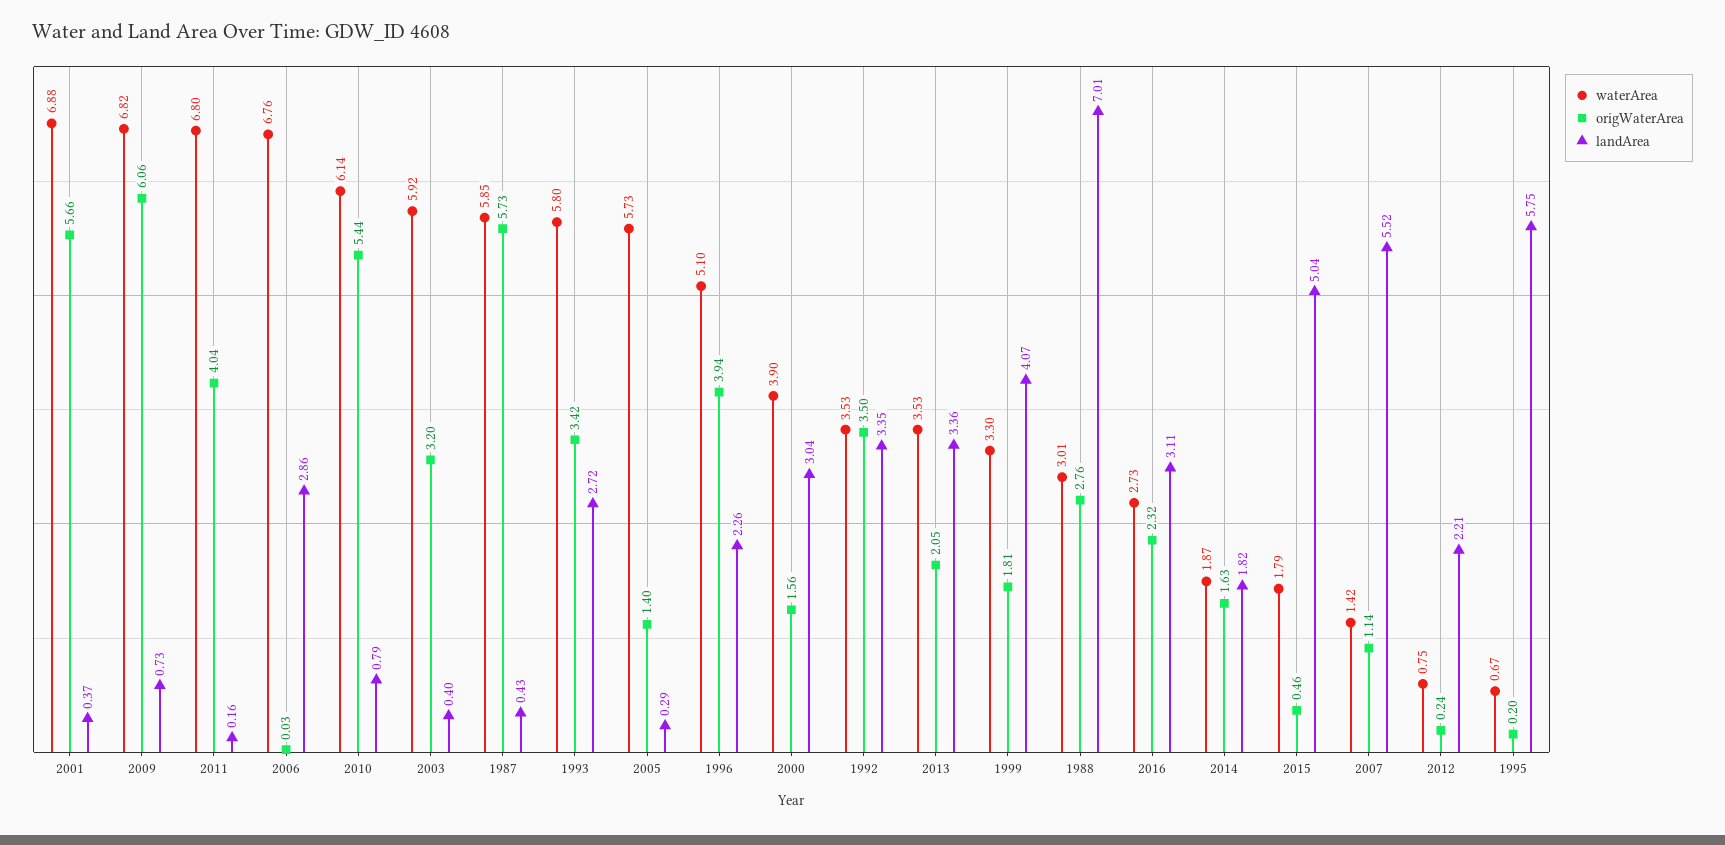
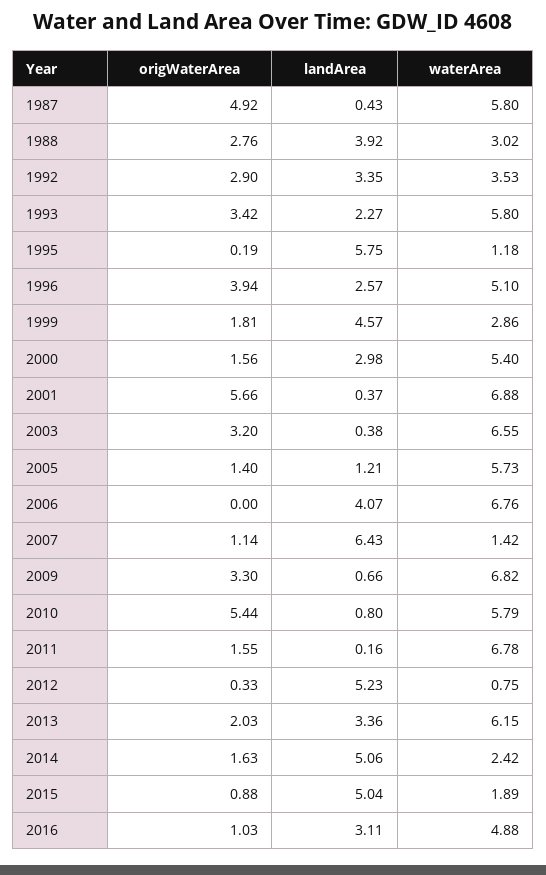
origWaterArea, 2009: 6.06 -> 3.3
landArea, 2009: 0.73 -> 0.66
waterArea, 2011: 6.8 -> 6.78
origWaterArea, 2011: 4.04 -> 1.55
origWaterArea, 2006: 0.03 -> 0
landArea, 2006: 2.86 -> 4.07
waterArea, 2010: 6.14 -> 5.79
landArea, 2010: 0.79 -> 0.8
waterArea, 2003: 5.92 -> 6.55
landArea, 2003: 0.4 -> 0.38
waterArea, 1987: 5.85 -> 5.8
origWaterArea, 1987: 5.73 -> 4.92
landArea, 1993: 2.72 -> 2.27
landArea, 2005: 0.29 -> 1.21
landArea, 1996: 2.26 -> 2.57
waterArea, 2000: 3.9 -> 5.4
landArea, 2000: 3.04 -> 2.98
origWaterArea, 1992: 3.5 -> 2.9
waterArea, 2013: 3.53 -> 6.15
origWaterArea, 2013: 2.05 -> 2.03
waterArea, 1999: 3.3 -> 2.86
landArea, 1999: 4.07 -> 4.57
waterArea, 1988: 3.01 -> 3.02
landArea, 1988: 7.01 -> 3.92
waterArea, 2016: 2.73 -> 4.88
origWaterArea, 2016: 2.32 -> 1.03
waterArea, 2014: 1.87 -> 2.42
landArea, 2014: 1.82 -> 5.06
waterArea, 2015: 1.79 -> 1.89
origWaterArea, 2015: 0.46 -> 0.88
landArea, 2007: 5.52 -> 6.43
origWaterArea, 2012: 0.24 -> 0.33
landArea, 2012: 2.21 -> 5.23
waterArea, 1995: 0.67 -> 1.18
origWaterArea, 1995: 0.2 -> 0.19

